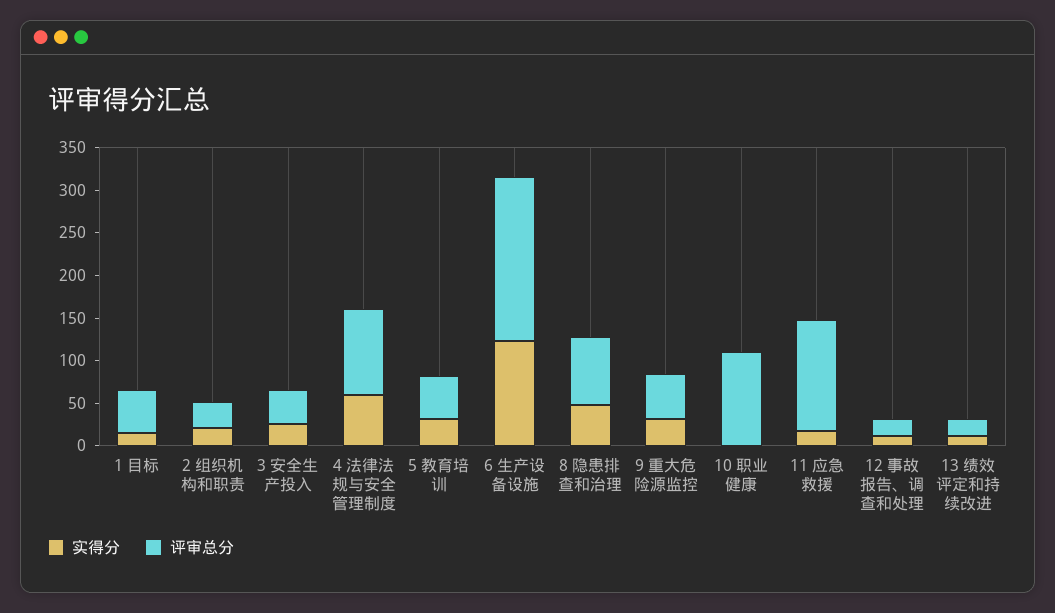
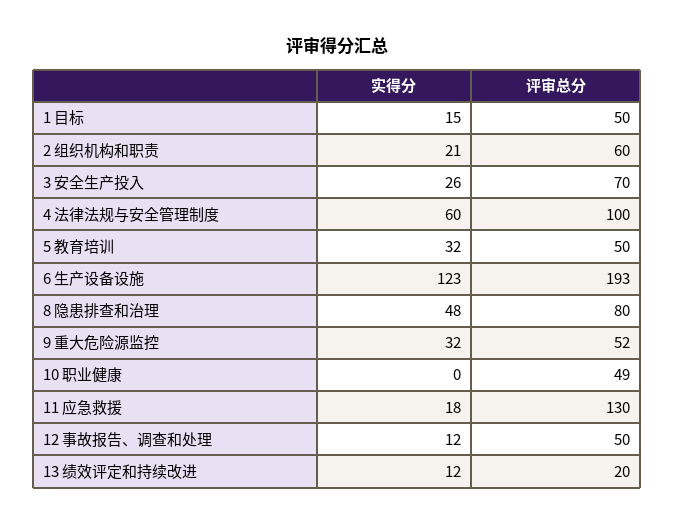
评审总分, 2 组织机构和职责: 30 -> 60
评审总分, 3 安全生产投入: 40 -> 70
评审总分, 10 职业健康: 110 -> 49
评审总分, 12 事故报告、调查和处理: 20 -> 50

